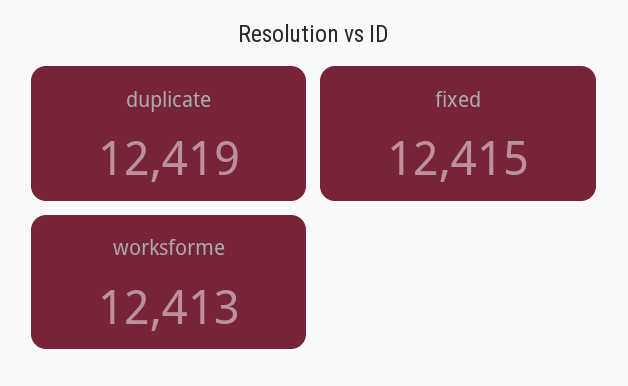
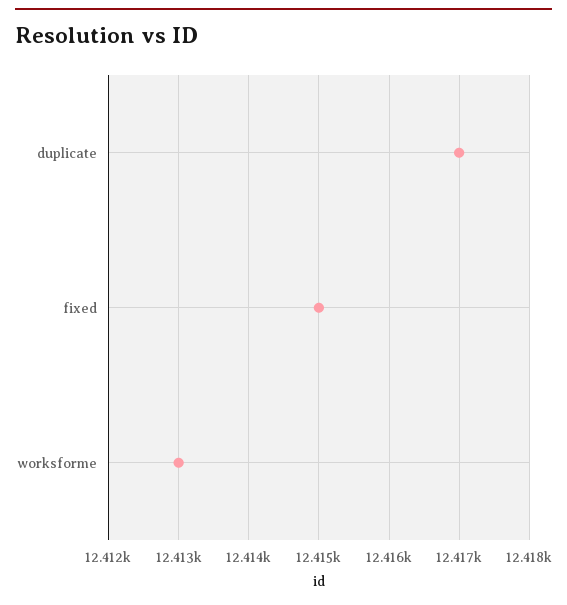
duplicate: 12419 -> 12417

